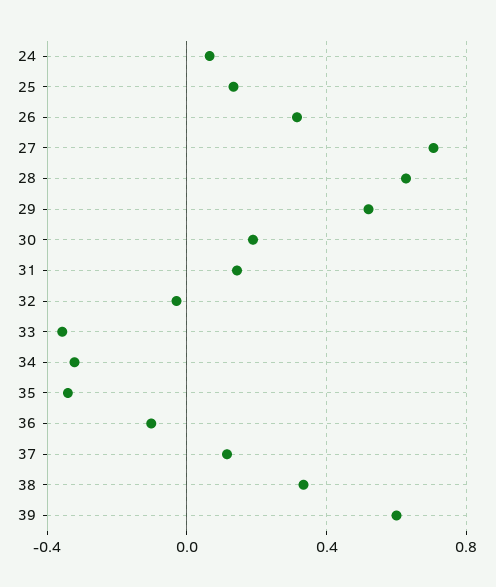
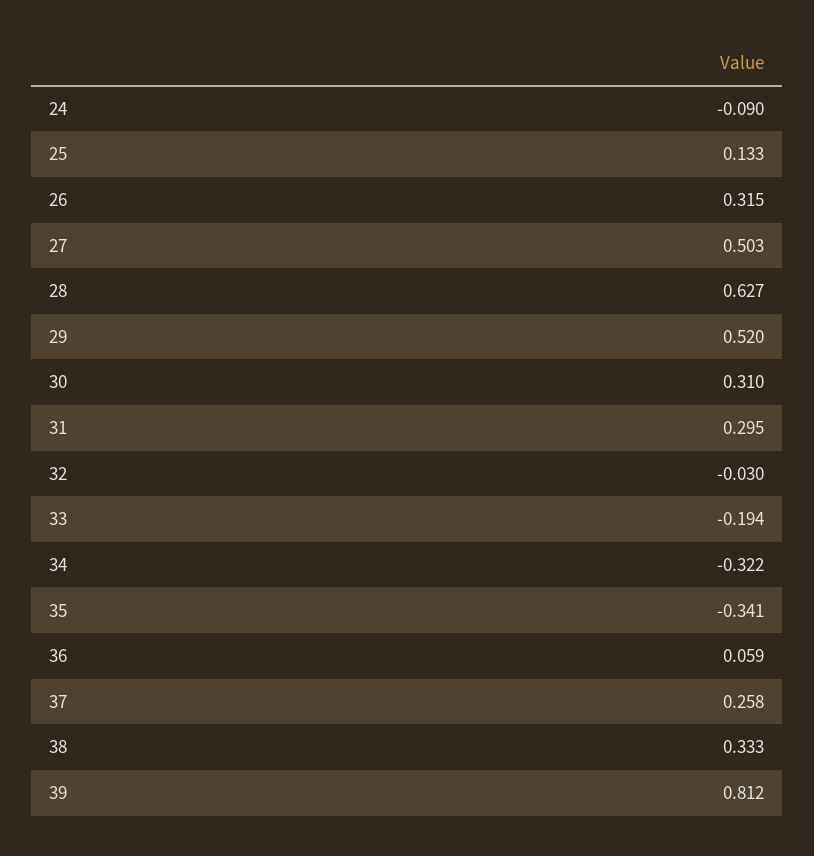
24: 0.05 -> -0.09
27: 0.7 -> 0.503
30: 0.2 -> 0.31
31: 0.15 -> 0.295
33: -0.35 -> -0.194
36: -0.1 -> 0.059
37: 0.1 -> 0.258
39: 0.6 -> 0.812

